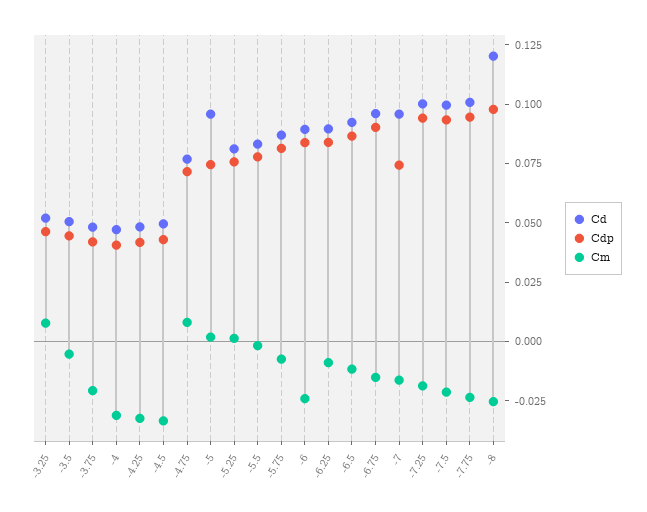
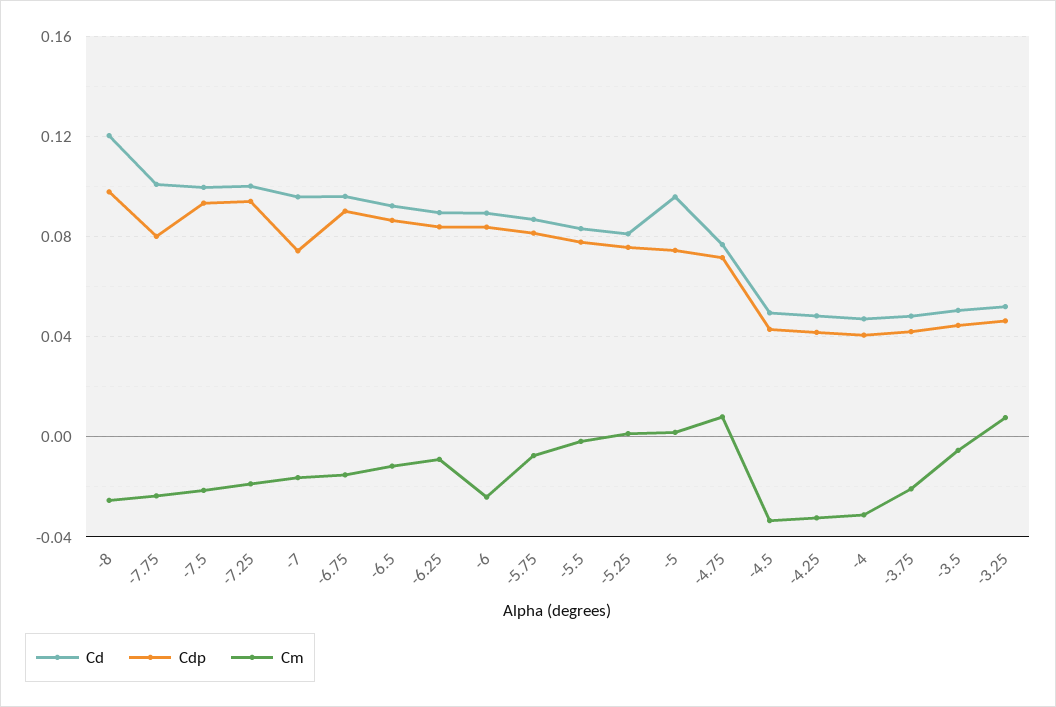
Cdp, -7.75: 0.095 -> 0.08

